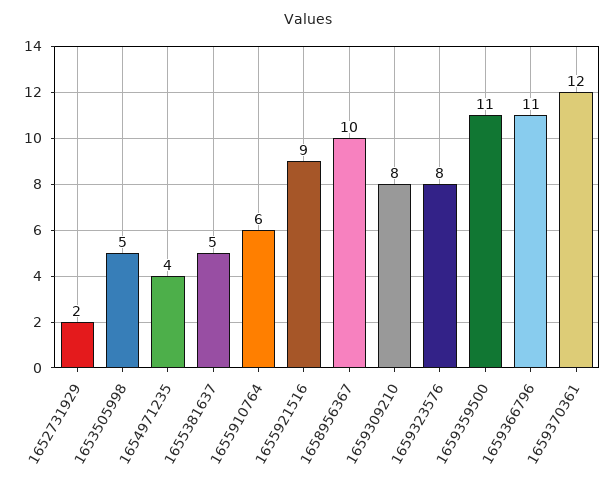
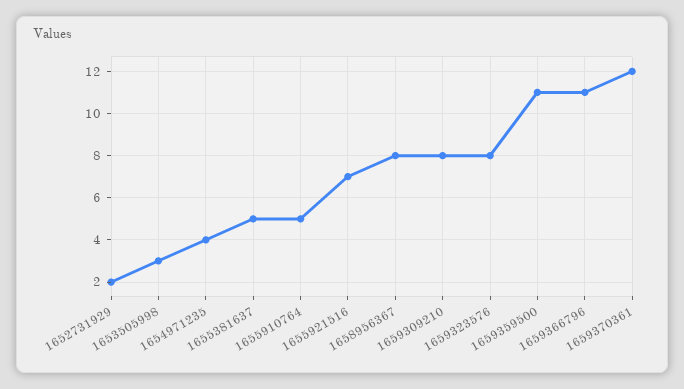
1653505998: 5 -> 3
1655910764: 6 -> 5
1655921516: 9 -> 7
1658956367: 10 -> 8

